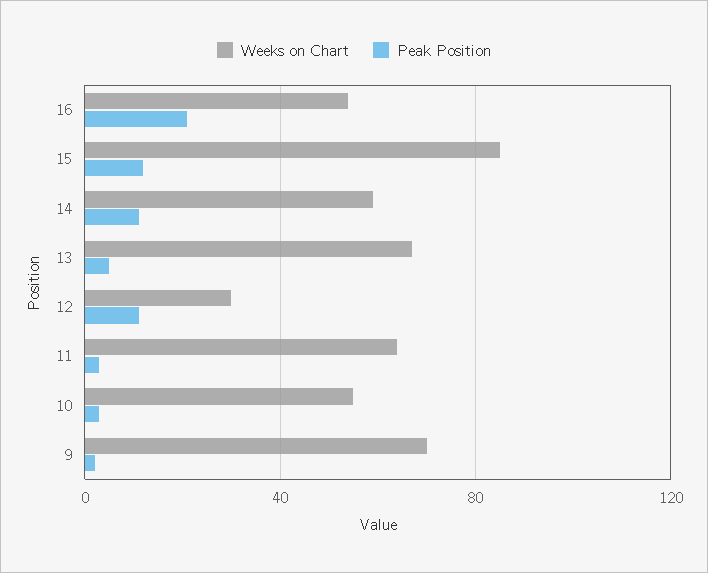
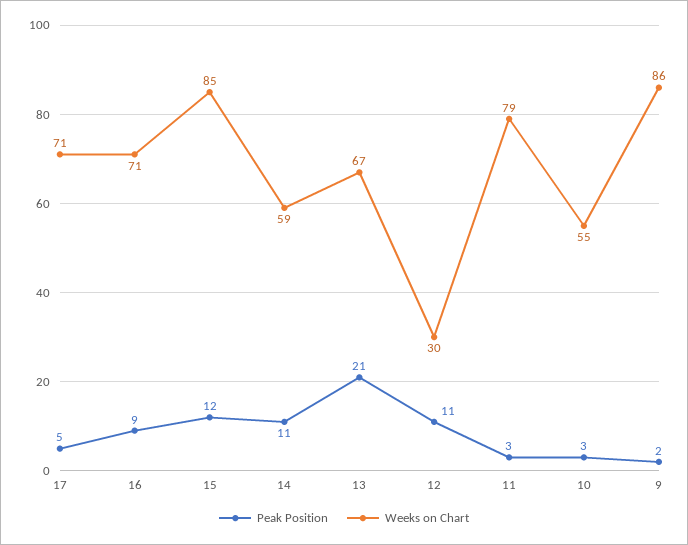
Weeks on Chart, 16: 55 -> 71
Peak Position, 16: 20 -> 9
Peak Position, 13: 5 -> 21
Weeks on Chart, 11: 65 -> 79
Weeks on Chart, 9: 70 -> 86
Peak Position, 17: none -> 5
Weeks on Chart, 17: none -> 71

